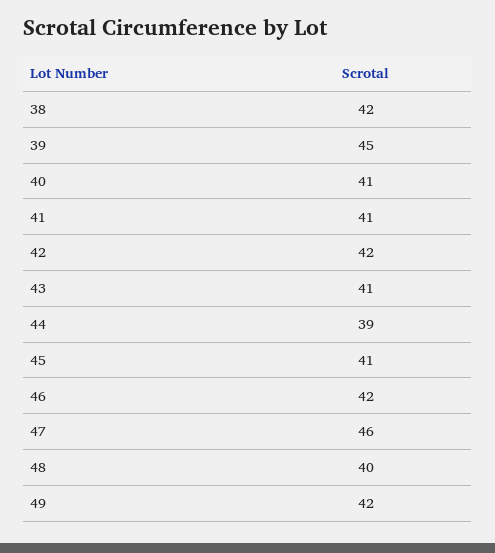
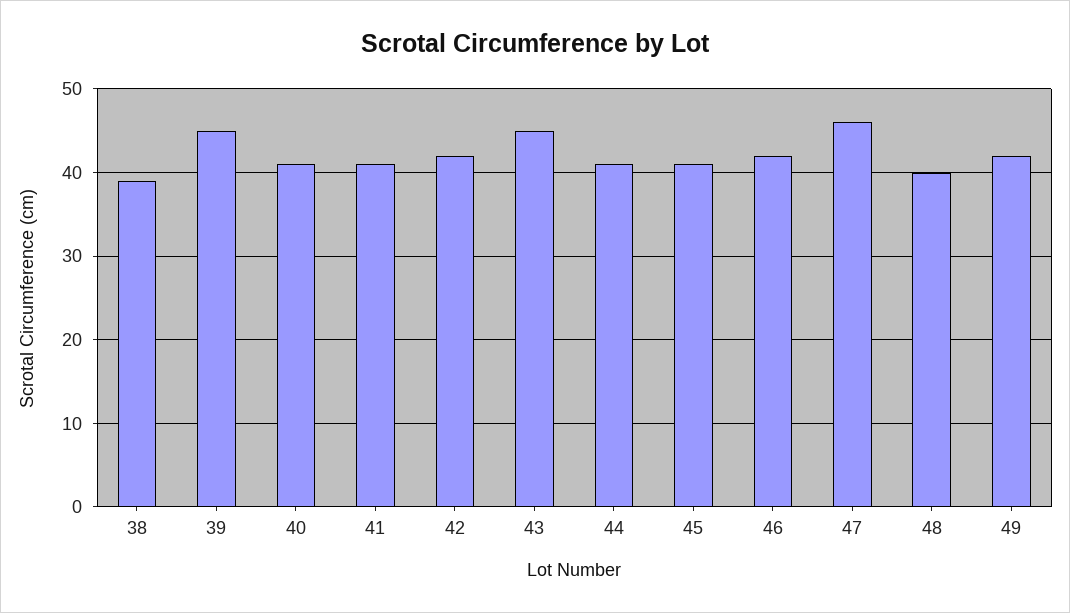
38: 42 -> 39
43: 41 -> 45
44: 39 -> 41

